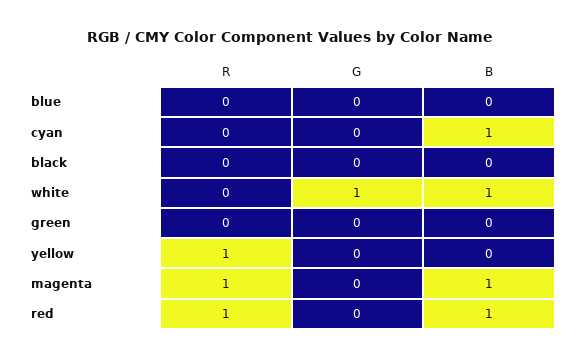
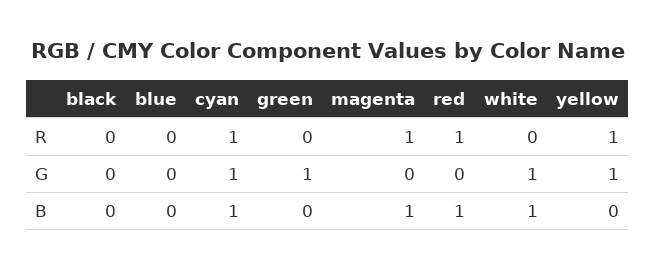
R, cyan: 0 -> 1
G, cyan: 0 -> 1
G, green: 0 -> 1
G, yellow: 0 -> 1

